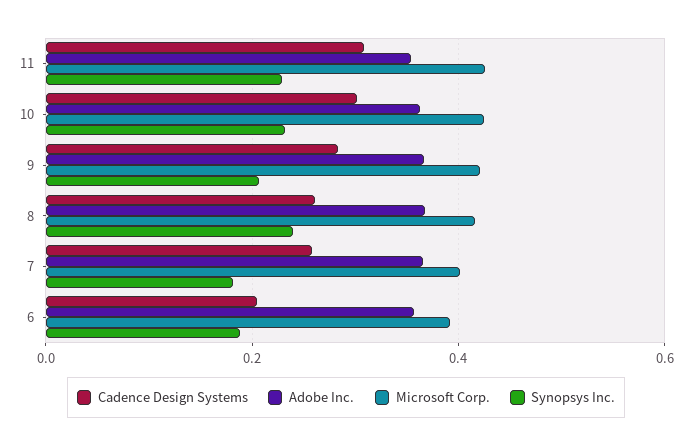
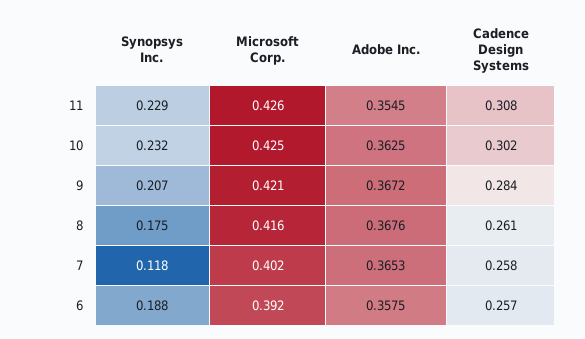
Synopsys Inc., 8: 0.24 -> 0.175
Synopsys Inc., 7: 0.18 -> 0.118
Cadence Design Systems, 6: 0.2 -> 0.257

